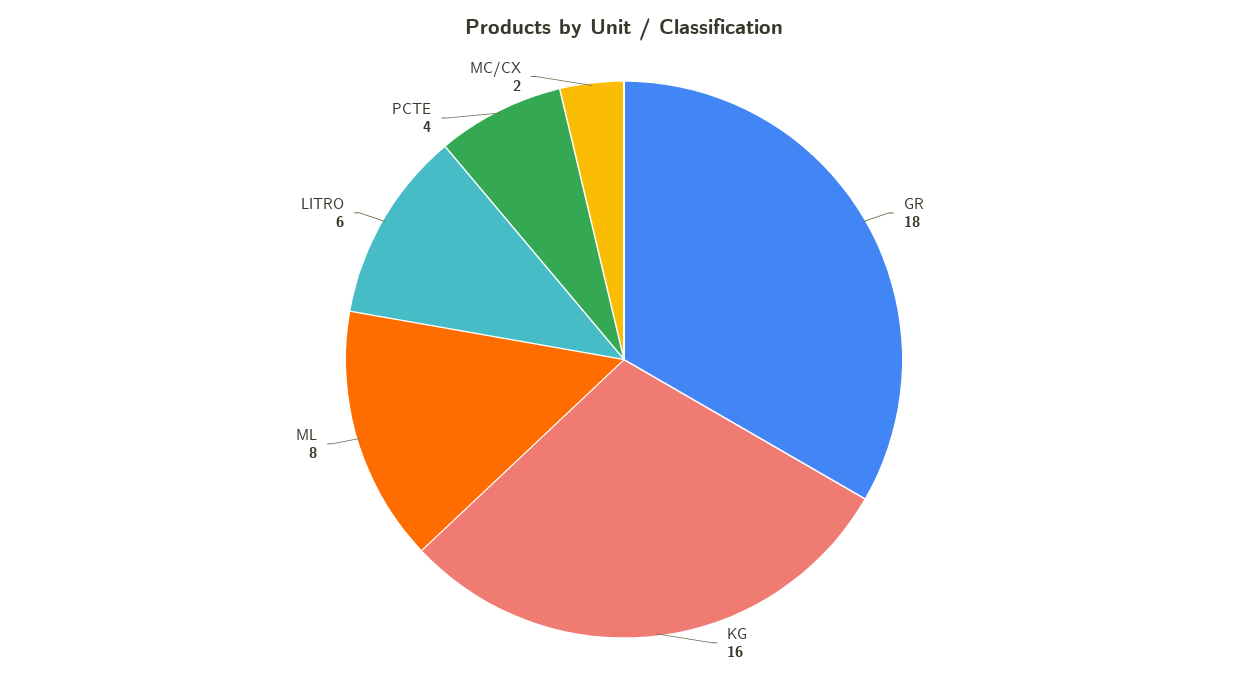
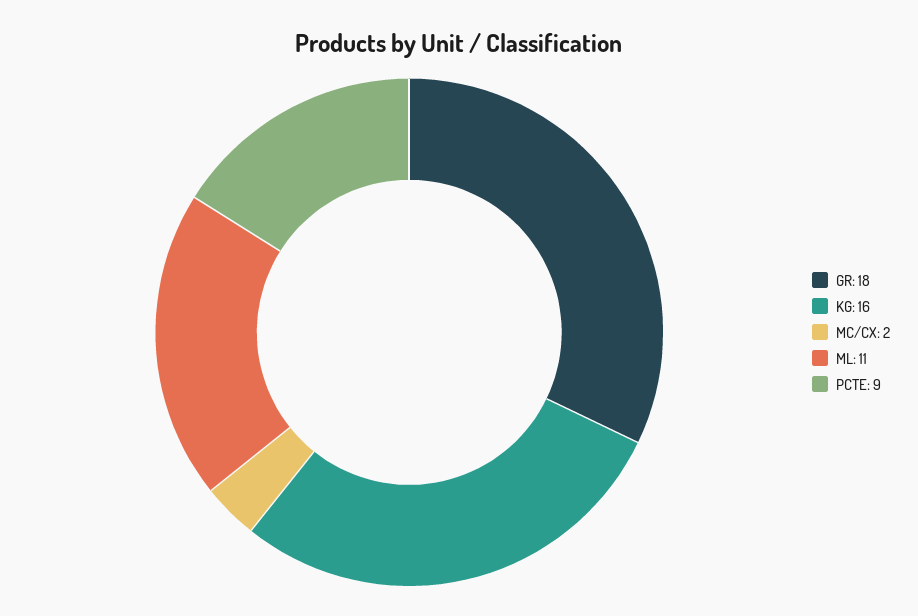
ML: 8 -> 11
LITRO: 6 -> none
PCTE: 4 -> 9

